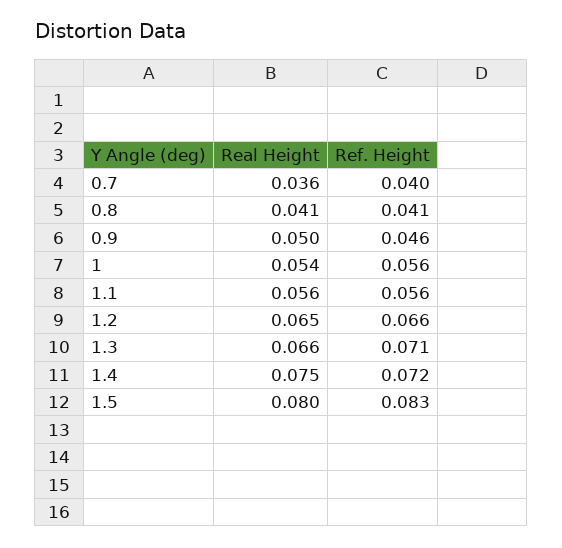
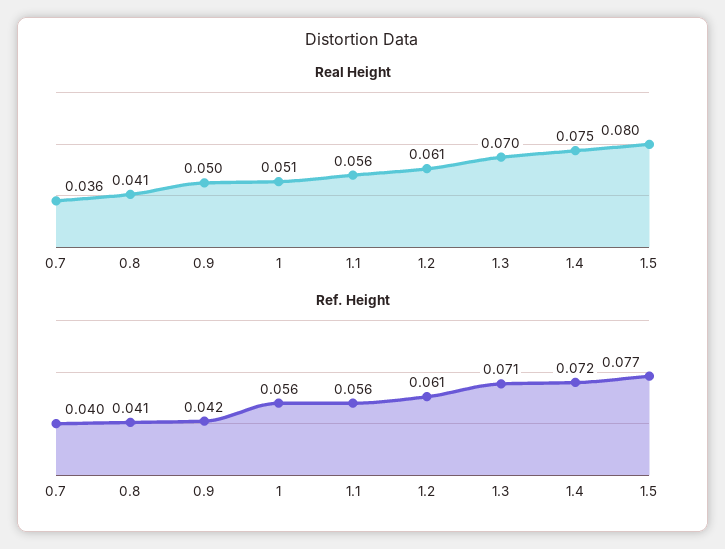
Ref. Height, 0.9: 0.046 -> 0.042
Real Height, 1: 0.054 -> 0.051
Real Height, 1.2: 0.065 -> 0.061
Ref. Height, 1.2: 0.066 -> 0.061
Real Height, 1.3: 0.066 -> 0.07
Ref. Height, 1.5: 0.083 -> 0.077

